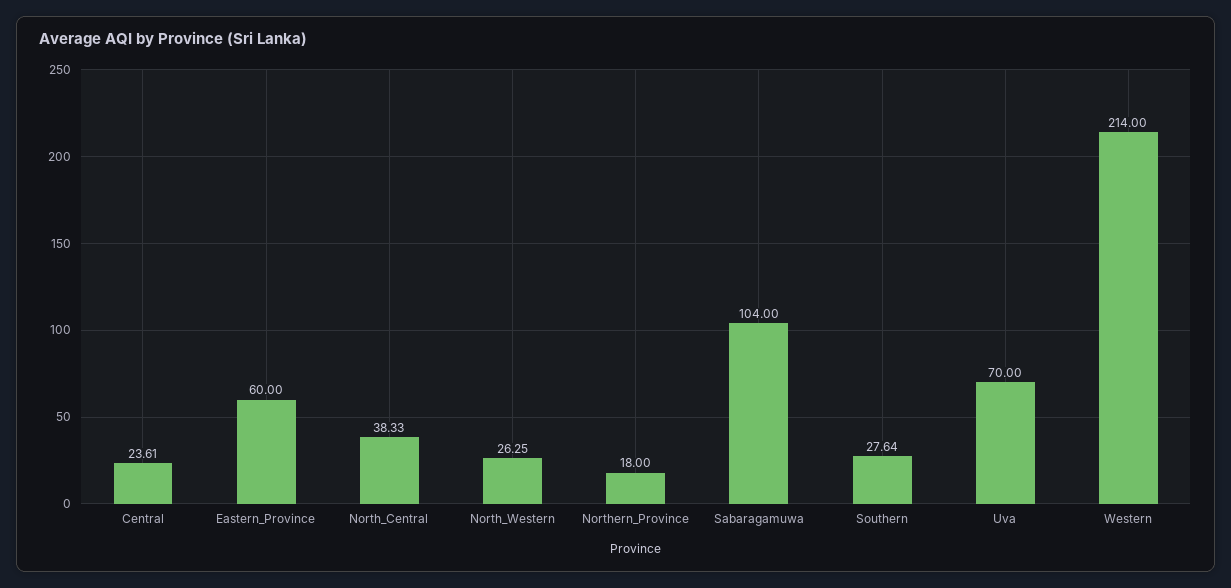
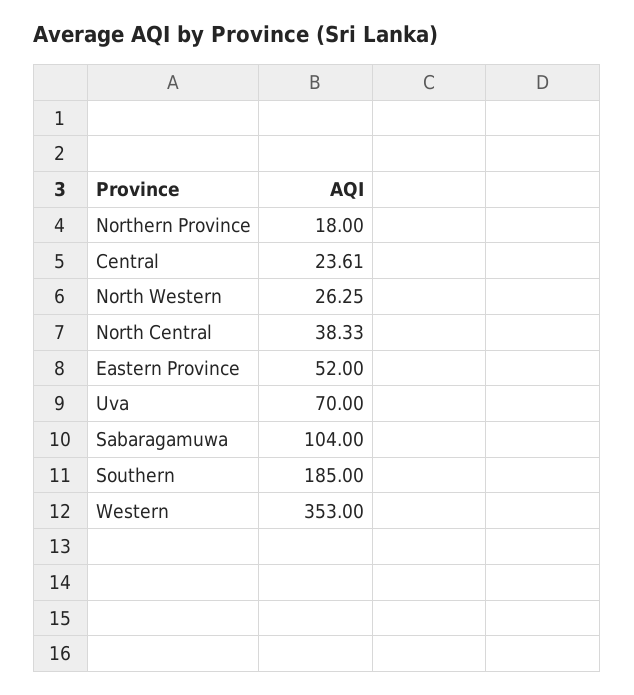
Eastern_Province: 60 -> 52
Southern: 27.64 -> 185
Western: 214 -> 353

